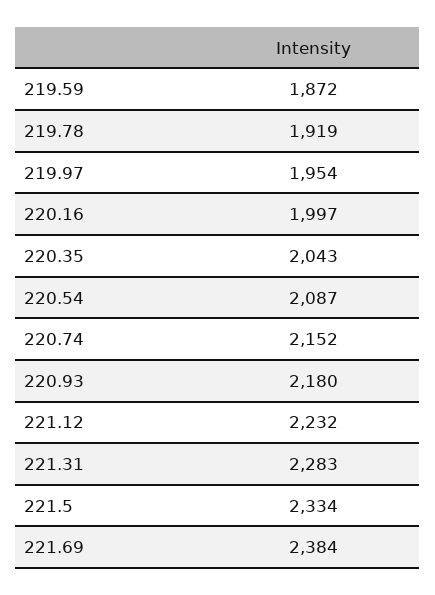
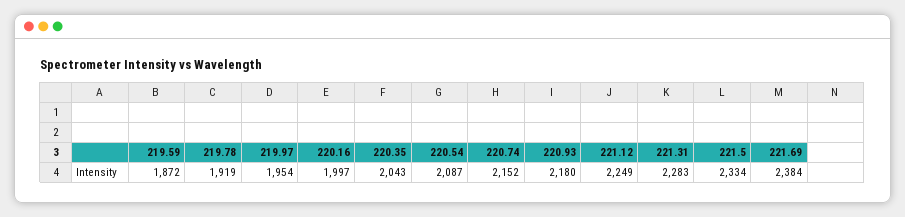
221.12: 2232 -> 2249

